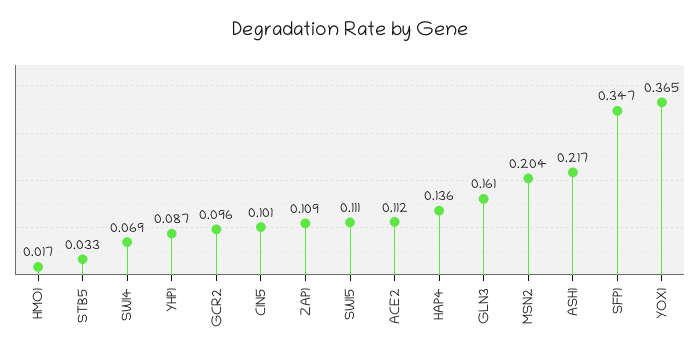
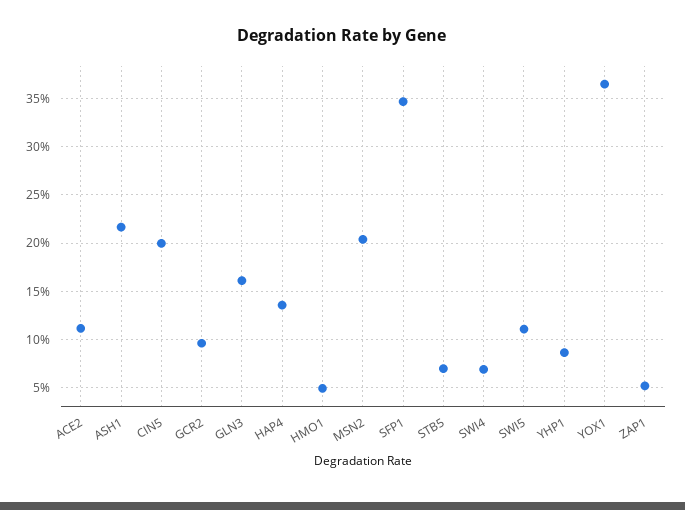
HMO1: 0.017 -> 0.05
STB5: 0.033 -> 0.07
CIN5: 0.101 -> 0.2
ZAP1: 0.109 -> 0.05

